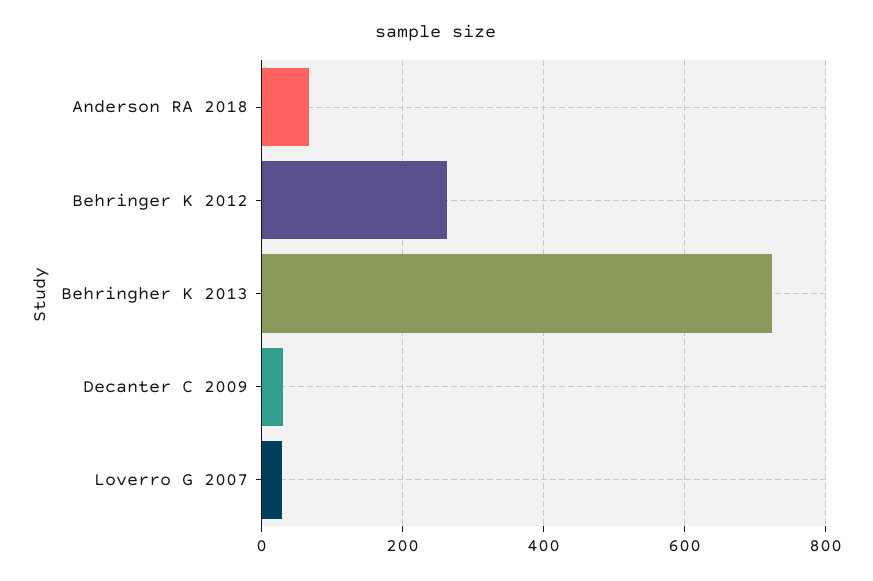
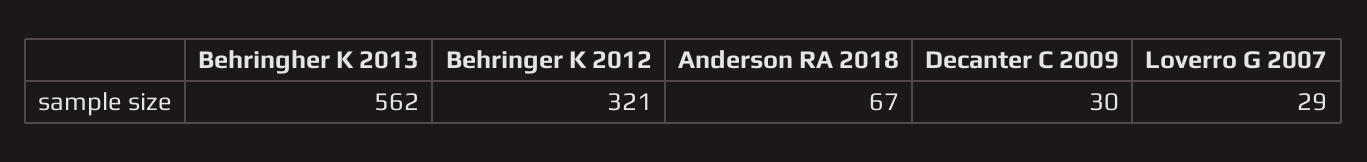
Behringer K 2012: 260 -> 321
Behringher K 2013: 720 -> 562

